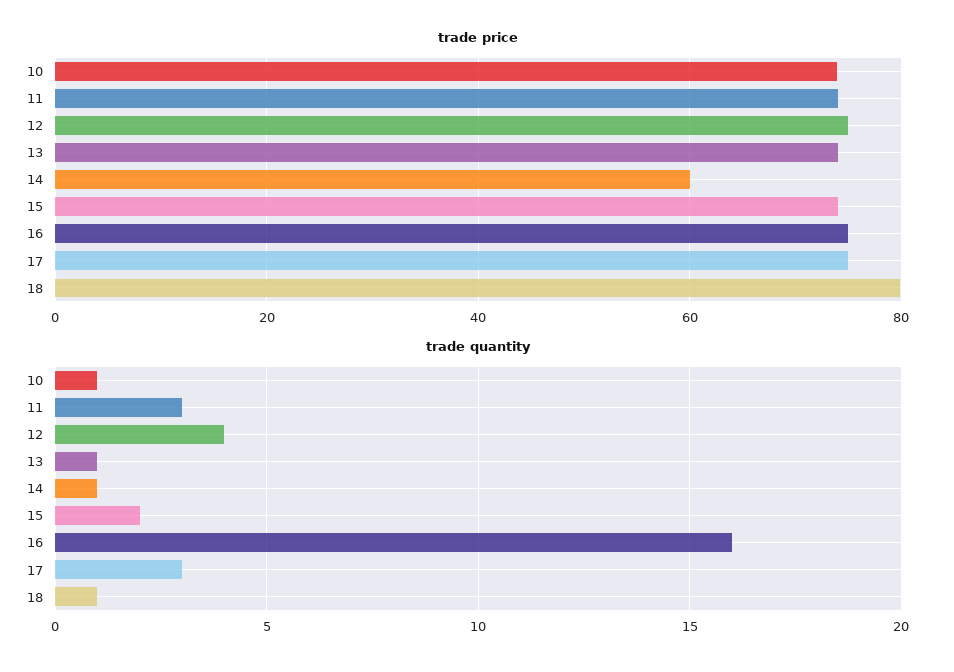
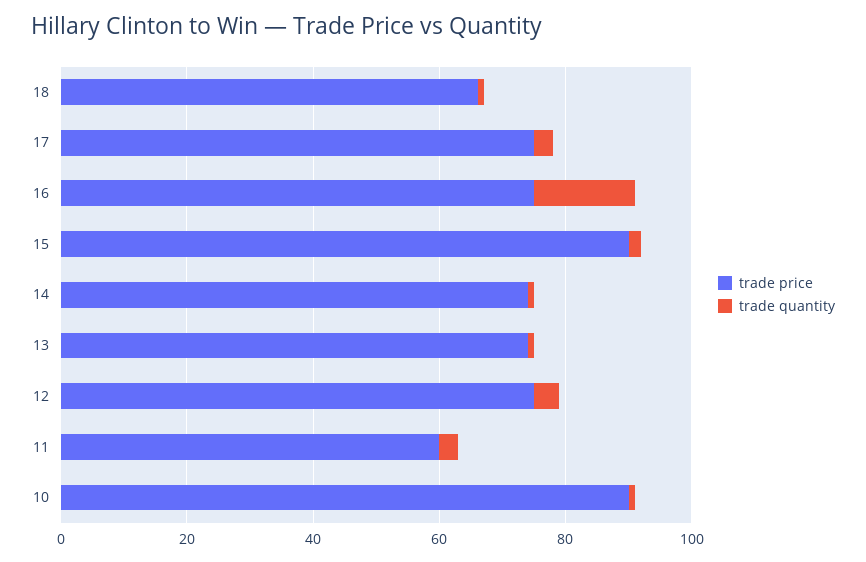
trade price, 10: 74 -> 90
trade price, 11: 74 -> 60
trade price, 14: 60 -> 75
trade price, 15: 74 -> 90
trade price, 18: 80 -> 65

